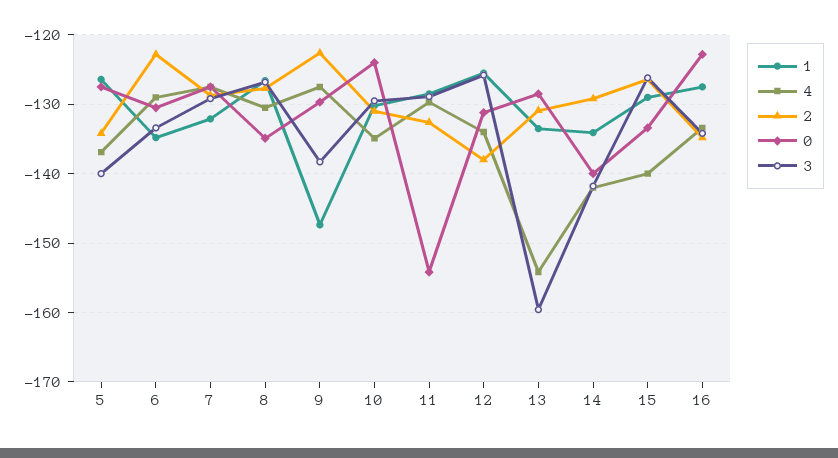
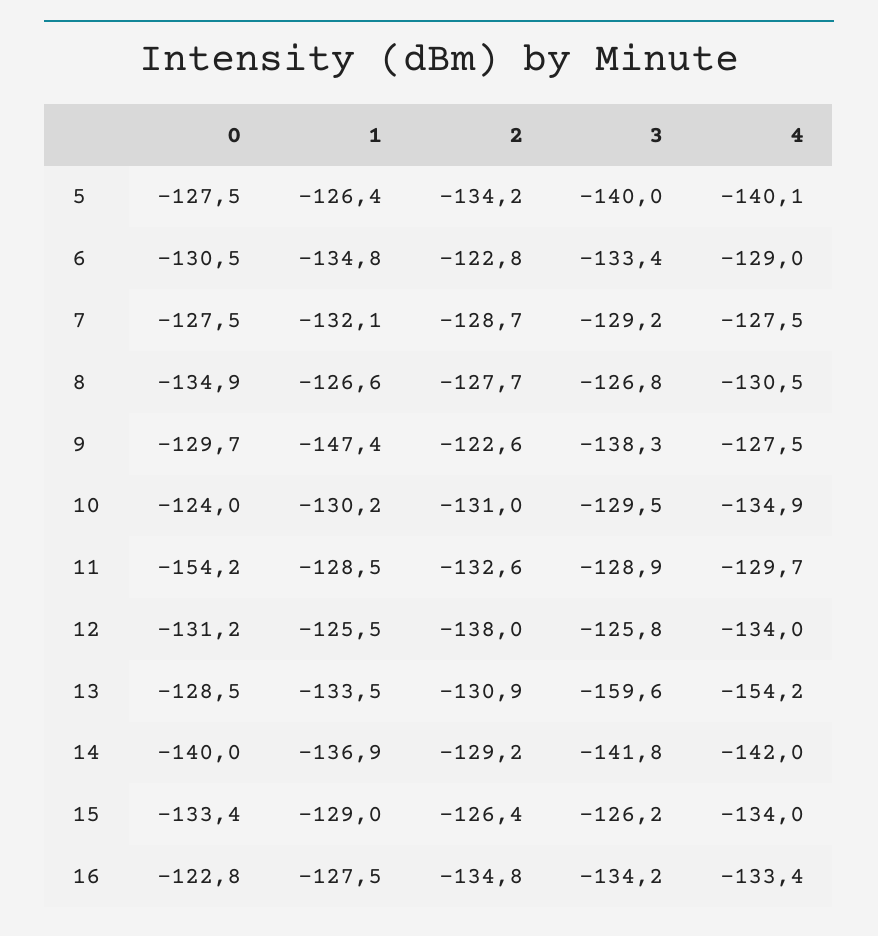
4, 5: -137 -> -140.1
1, 14: -134 -> -136.9
4, 15: -140 -> -134

